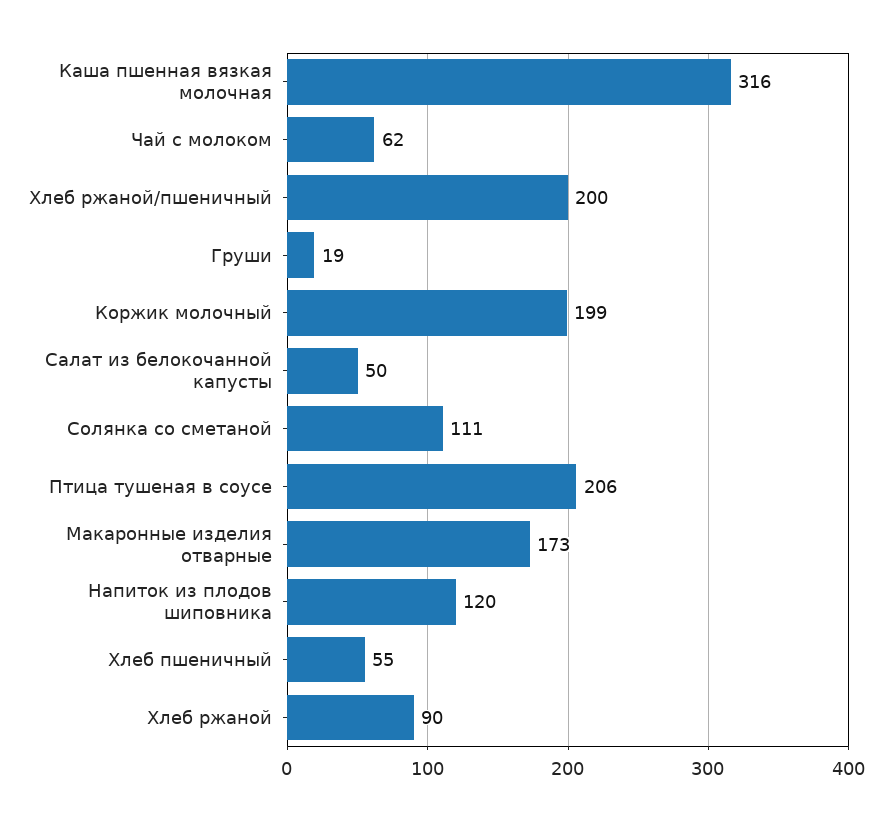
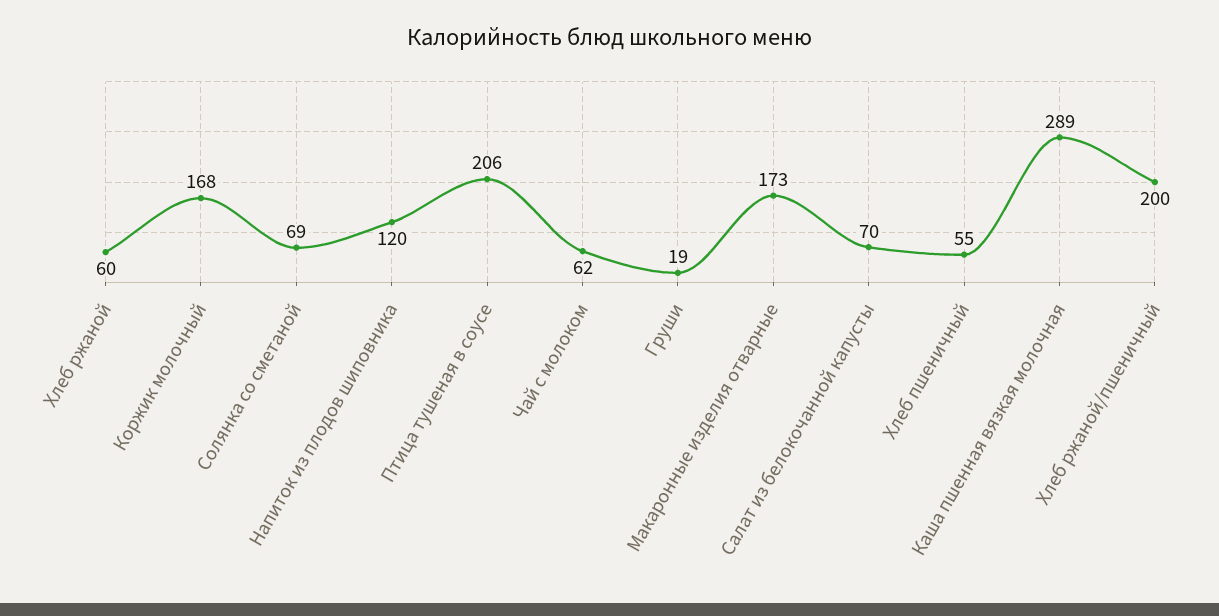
Каша пшенная вязкая молочная: 316 -> 289
Коржик молочный: 199 -> 168
Салат из белокочанной капусты: 50 -> 70
Солянка со сметаной: 111 -> 69
Хлеб ржаной: 90 -> 60

